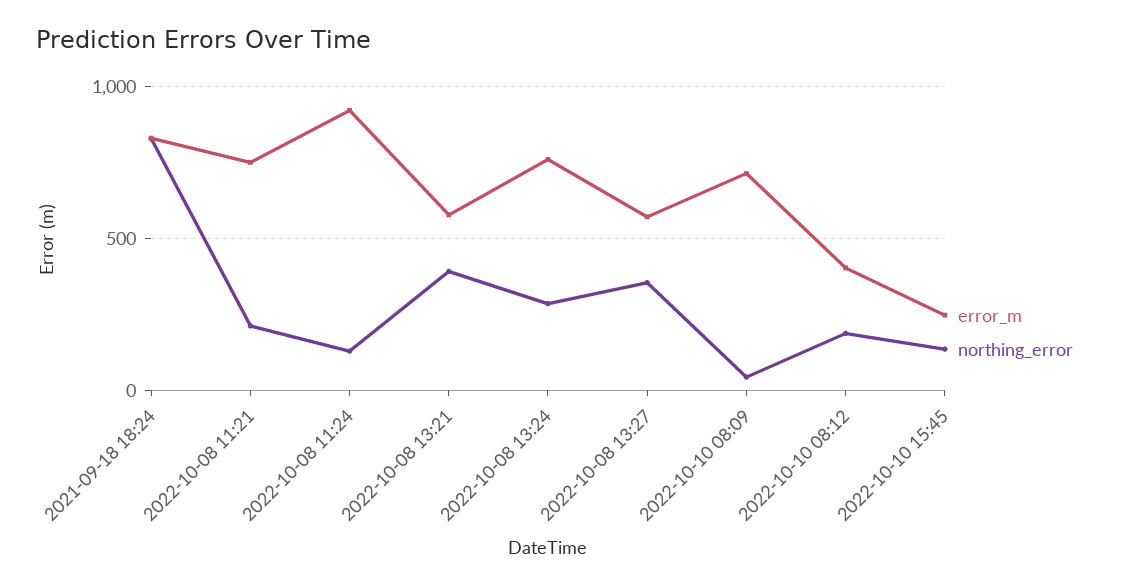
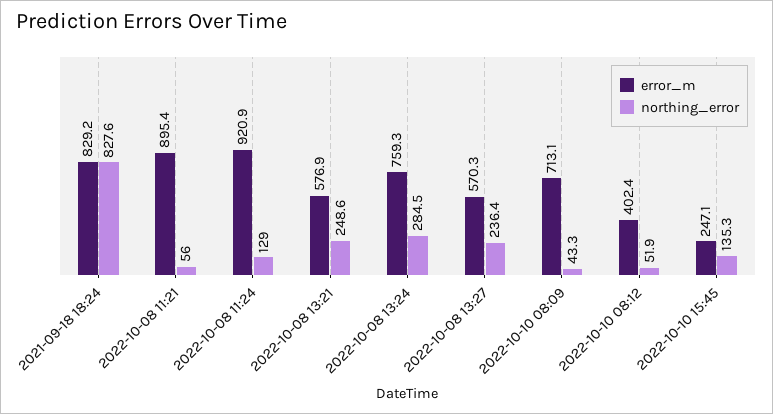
error_m, 2022-10-08 11:21: 750 -> 895.4
northing_error, 2022-10-08 11:21: 200 -> 56
northing_error, 2022-10-08 13:21: 400 -> 248.6
northing_error, 2022-10-08 13:27: 350 -> 236.4
northing_error, 2022-10-10 08:12: 200 -> 51.9

